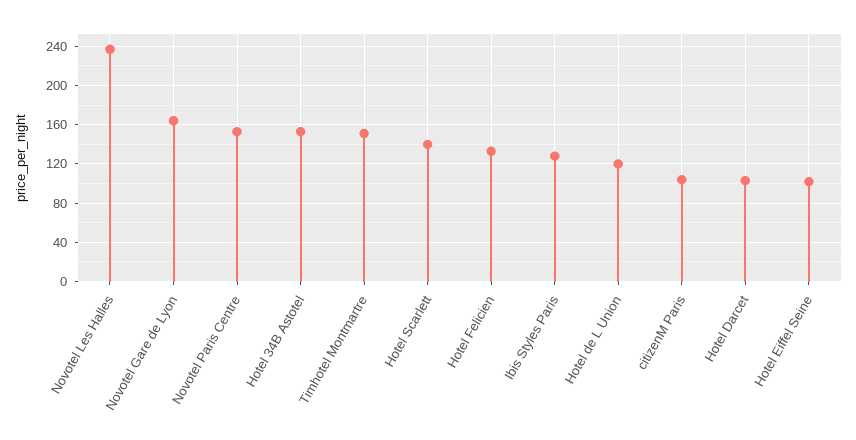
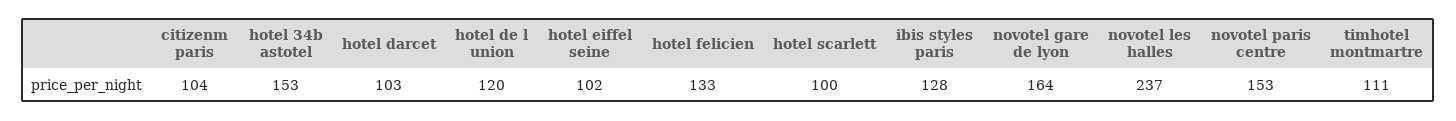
Timhotel Montmartre: 150 -> 111
Hotel Scarlett: 140 -> 100

